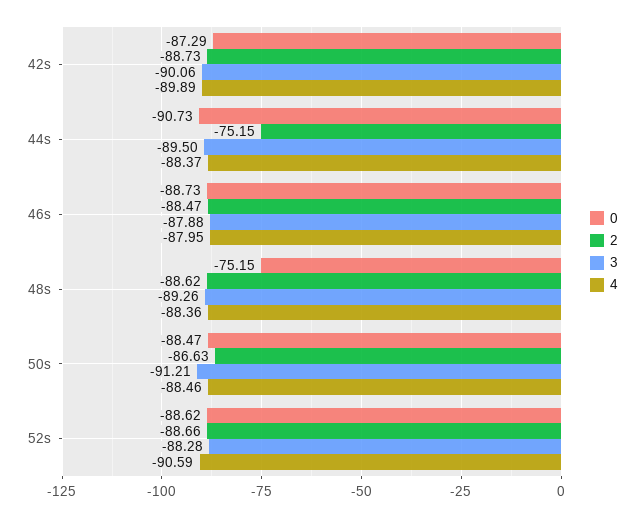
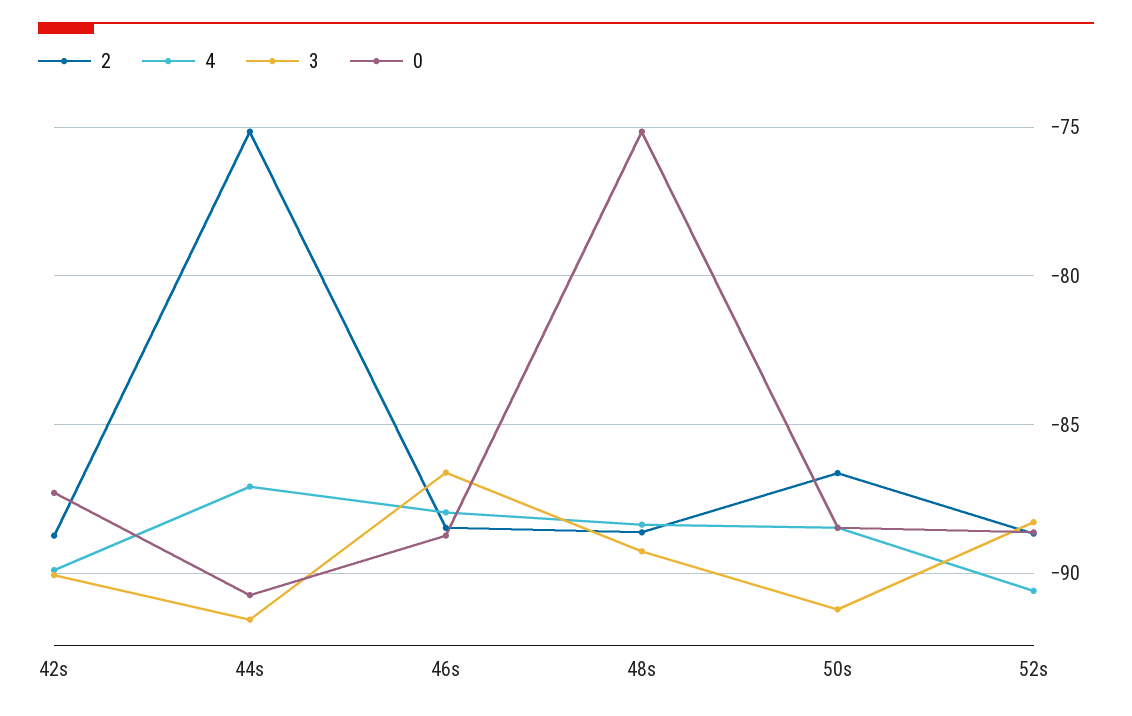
3, 44s: -89.5 -> -91.5
4, 44s: -88.37 -> -87
3, 46s: -87.88 -> -86.5

